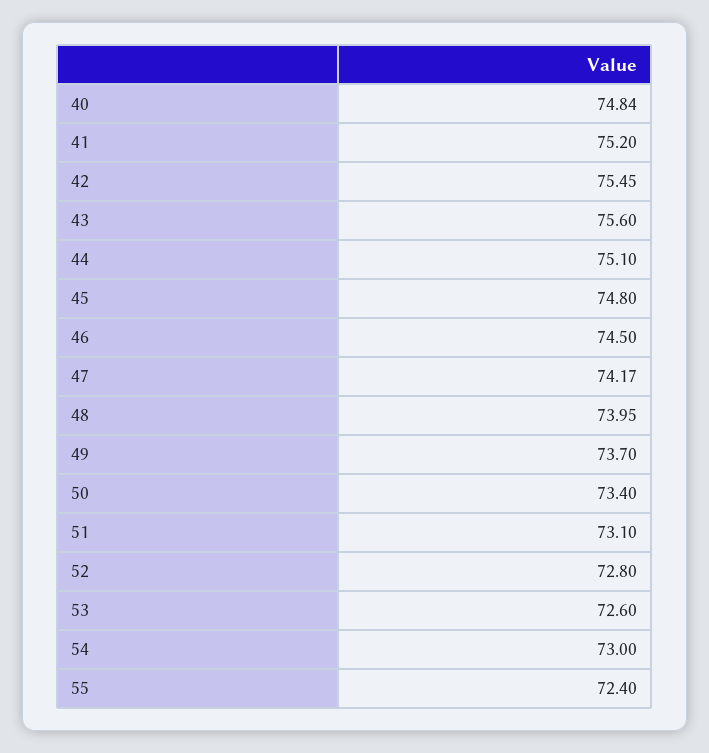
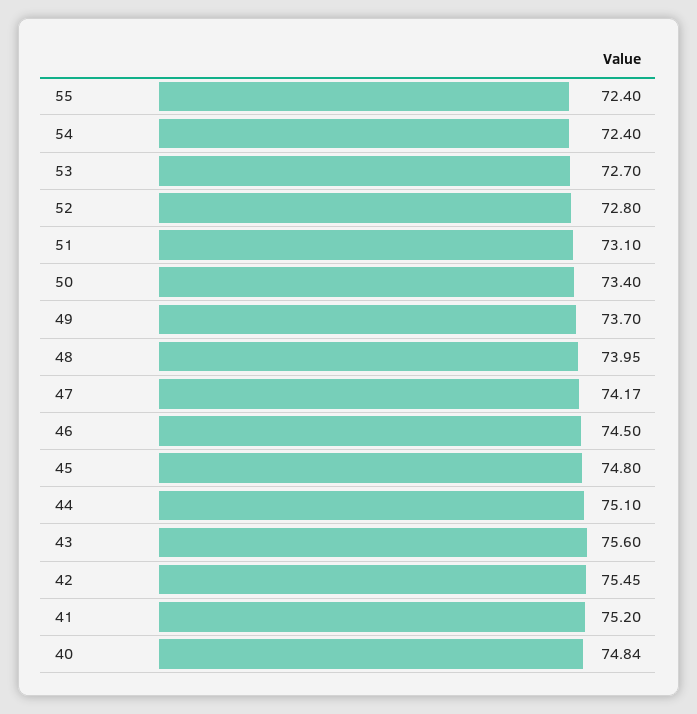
53: 72.6 -> 72.7
54: 73 -> 72.4

